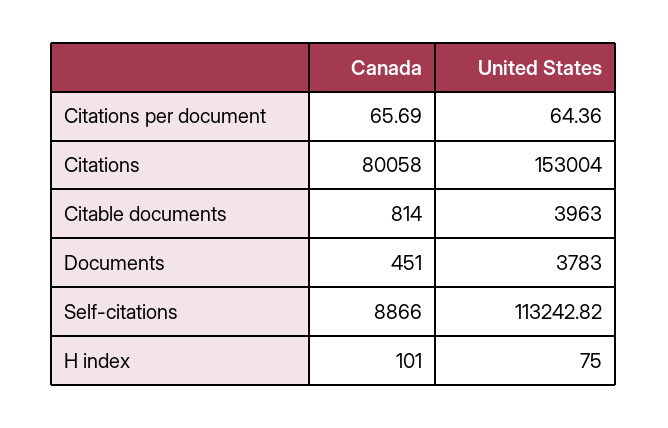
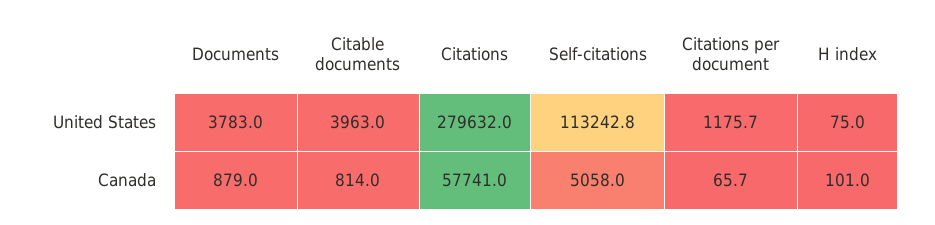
United States, Citations per document: 64.36 -> 1175.7
Canada, Citations: 80058 -> 57741
United States, Citations: 153004 -> 279632
Canada, Documents: 451 -> 879
Canada, Self-citations: 8866 -> 5058

